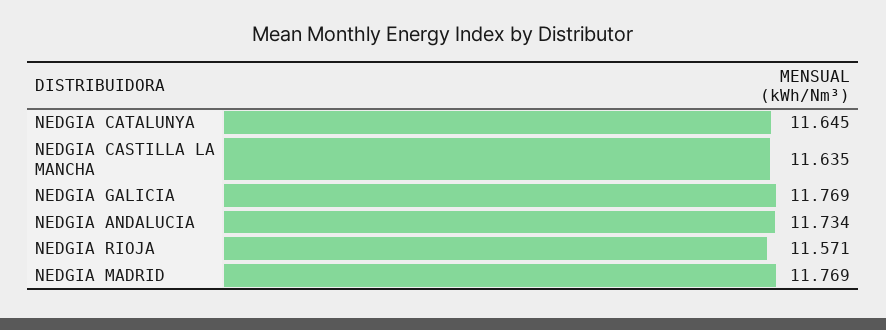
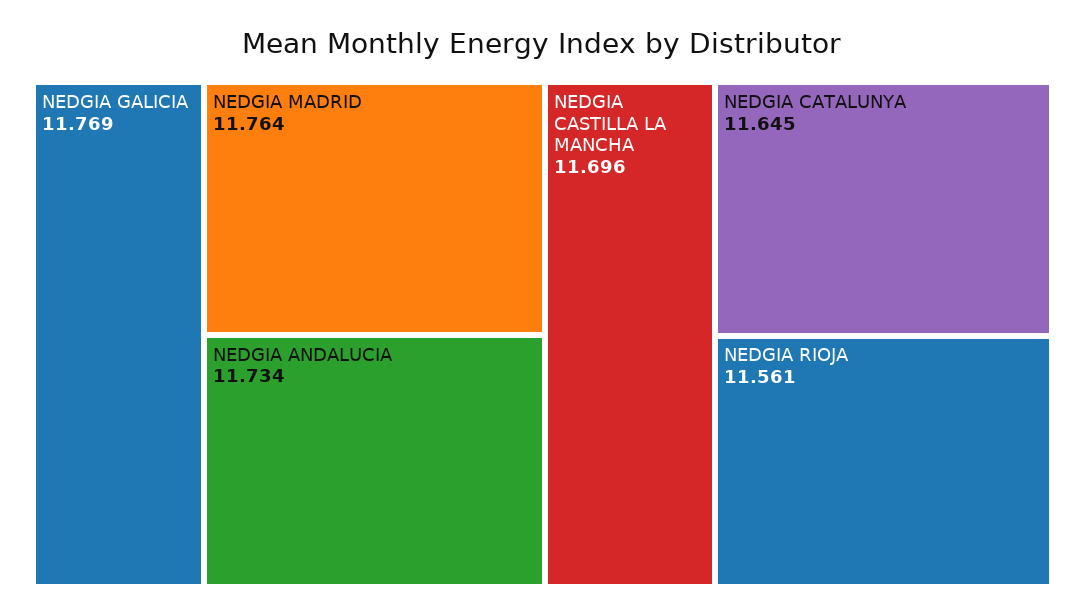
NEDGIA CASTILLA LA MANCHA: 11.635 -> 11.696
NEDGIA RIOJA: 11.571 -> 11.561
NEDGIA MADRID: 11.769 -> 11.764

